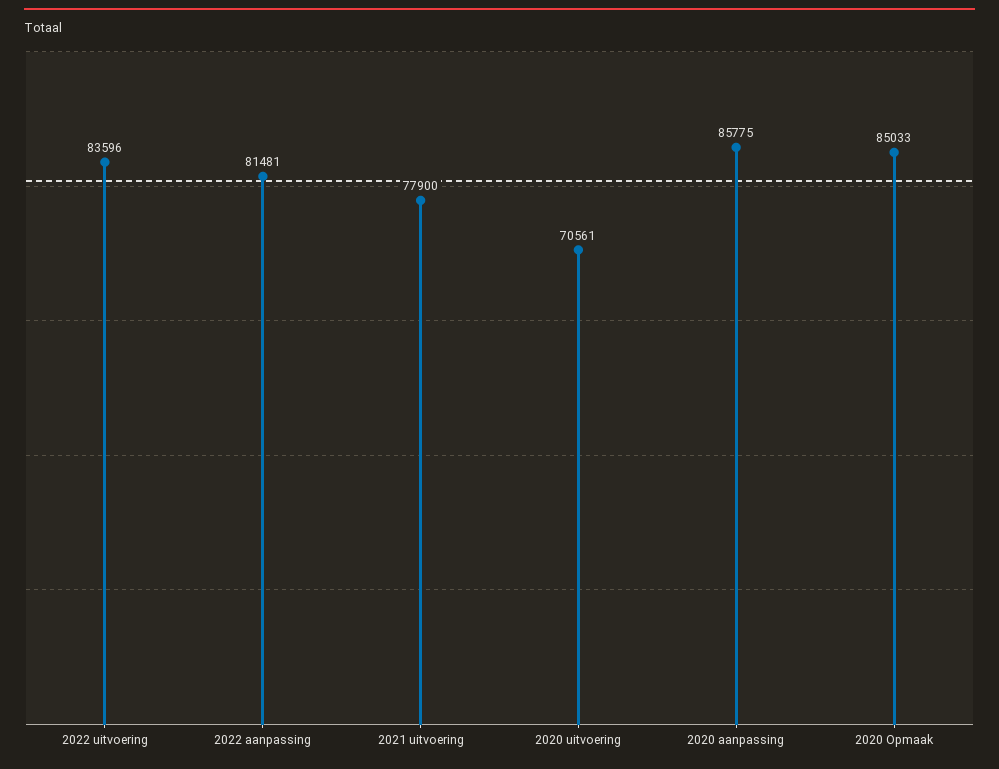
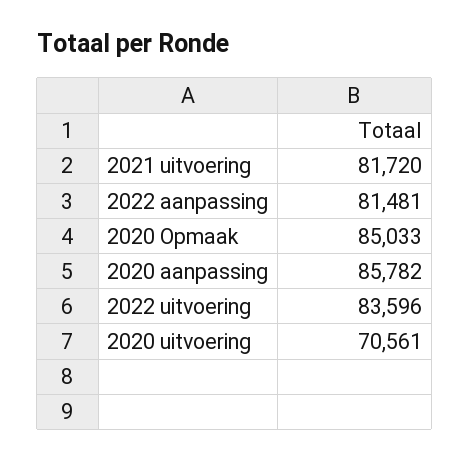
2021 uitvoering: 77900 -> 81720
2020 aanpassing: 85775 -> 85782

